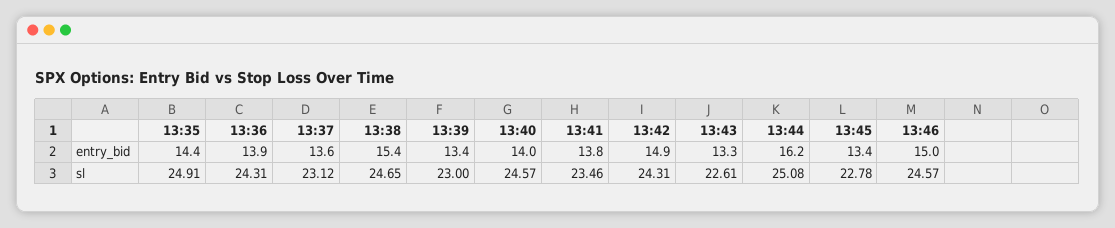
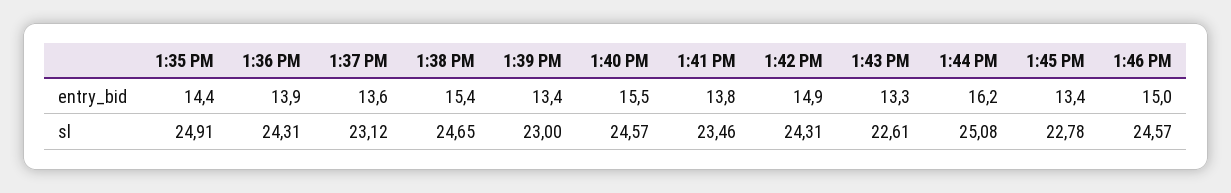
13:40, entry_bid: 14 -> 15.5

